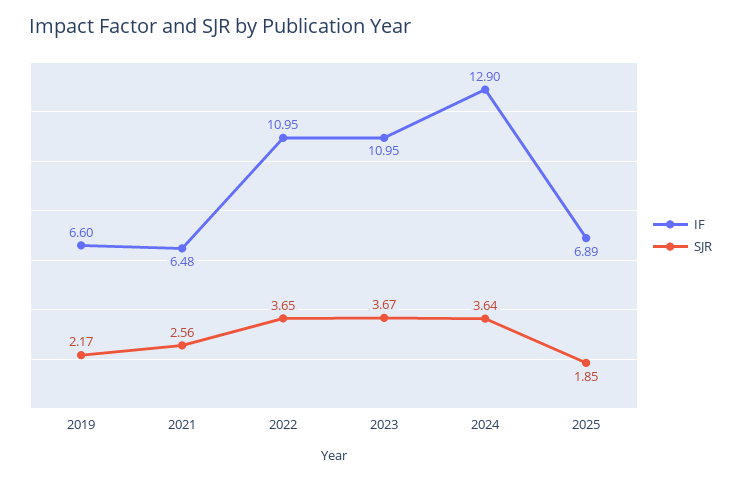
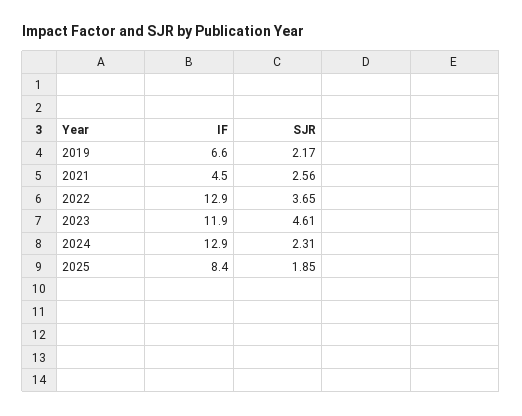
IF, 2021: 6.48 -> 4.5
IF, 2022: 10.95 -> 12.9
IF, 2023: 10.95 -> 11.9
SJR, 2023: 3.67 -> 4.61
SJR, 2024: 3.64 -> 2.31
IF, 2025: 6.89 -> 8.4

